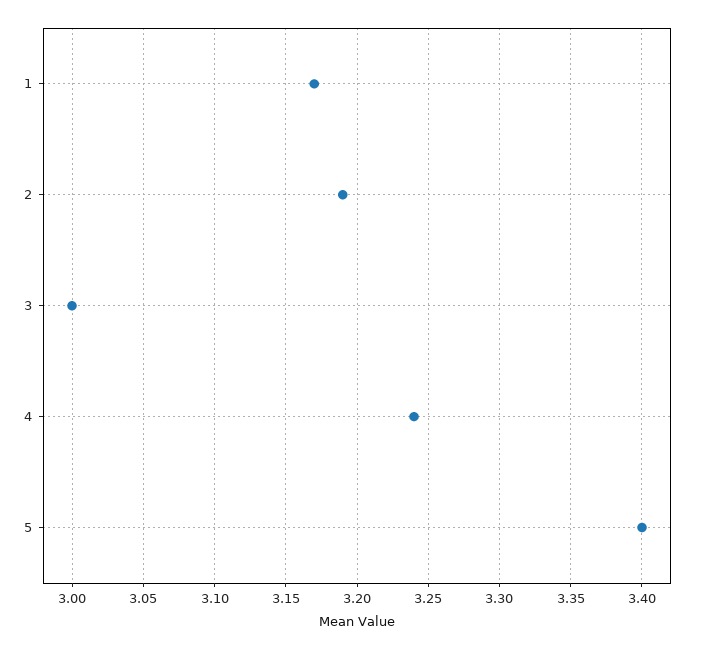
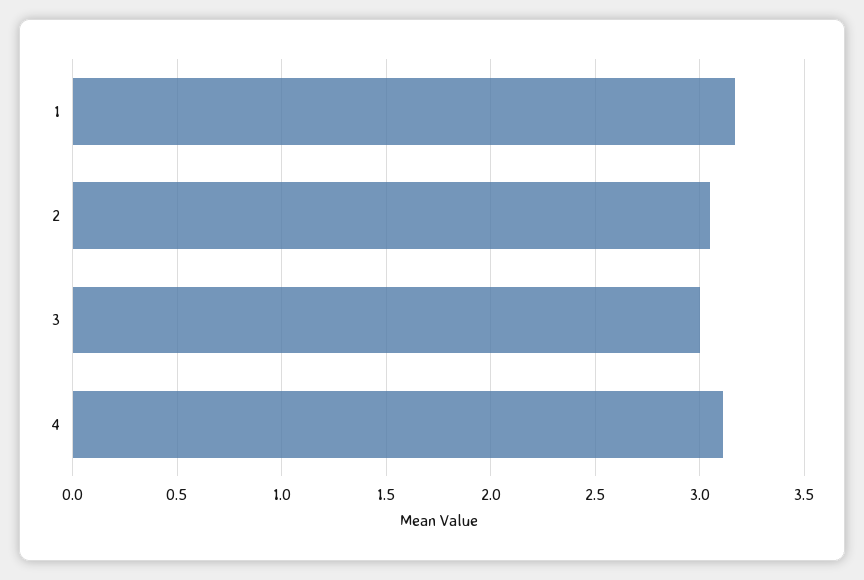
2: 3.19 -> 3.05
4: 3.24 -> 3.1
5: 3.4 -> none

